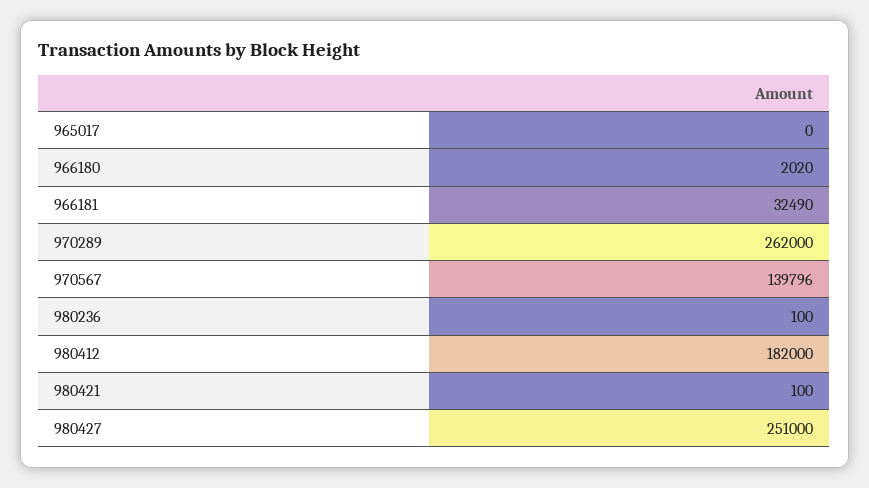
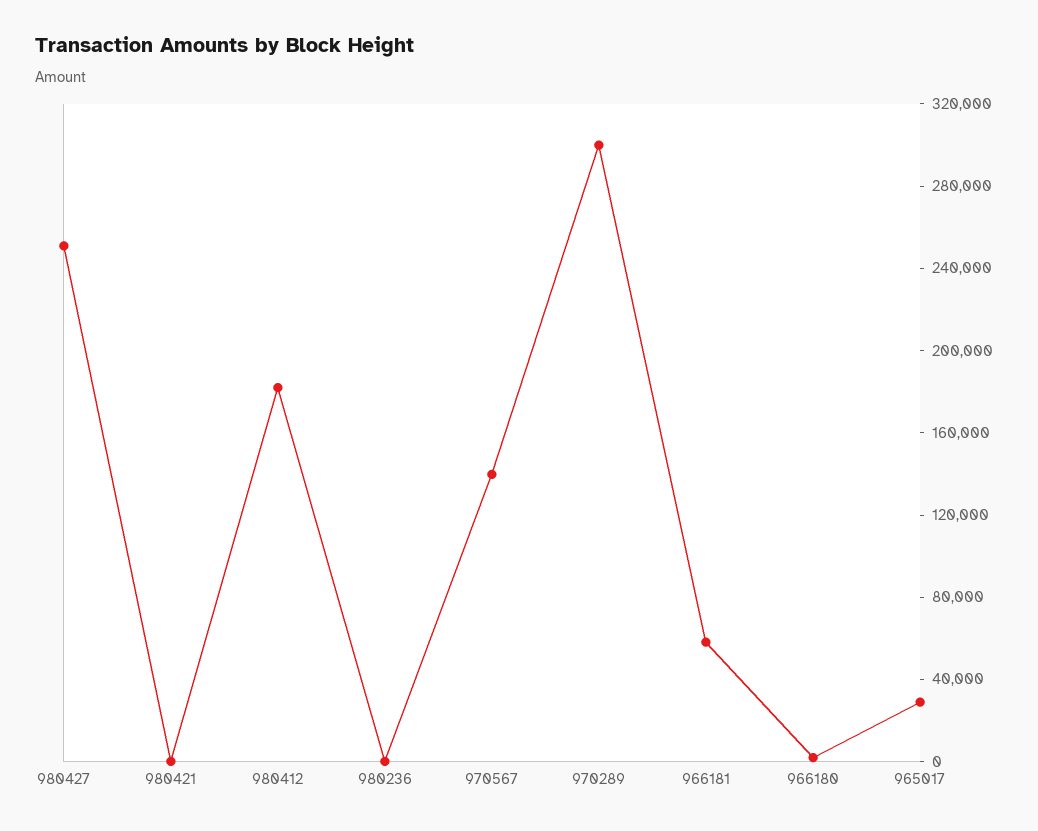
965017: 0 -> 30000
966181: 32490 -> 60000
970289: 262000 -> 300000

